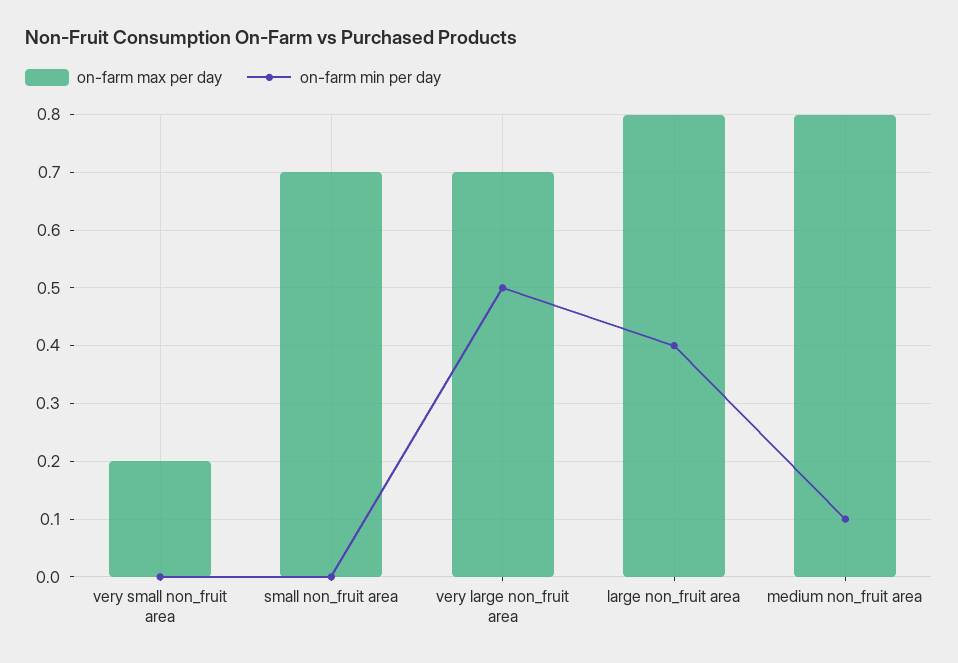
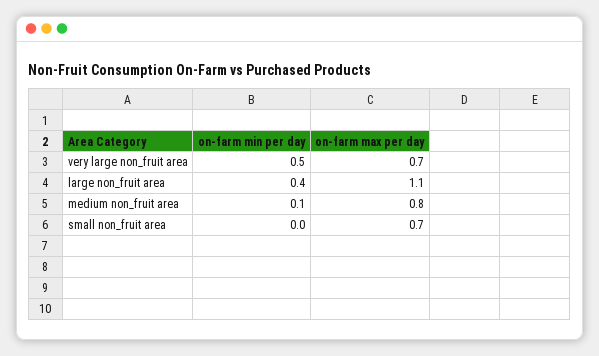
on-farm max per day, very small non_fruit area: 0.2 -> none
on-farm min per day, very small non_fruit area: 0 -> none
on-farm max per day, large non_fruit area: 0.8 -> 1.1

